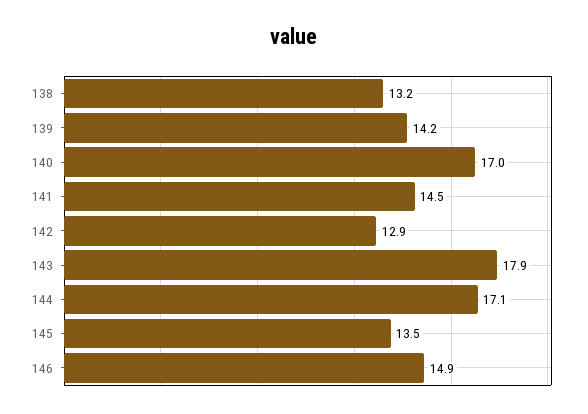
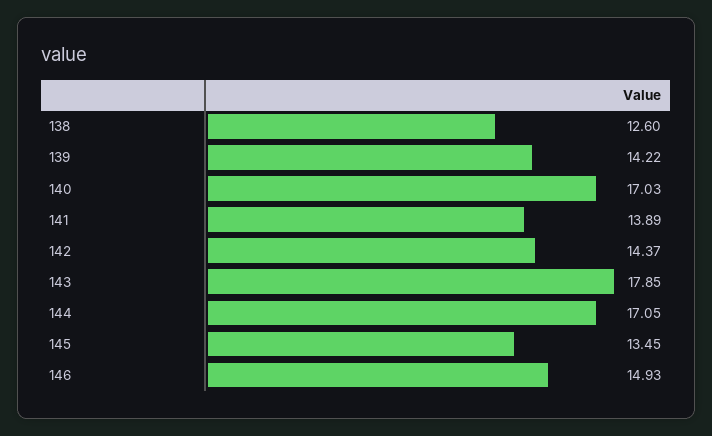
138: 13.2 -> 12.6
141: 14.5 -> 13.89
142: 12.9 -> 14.37

